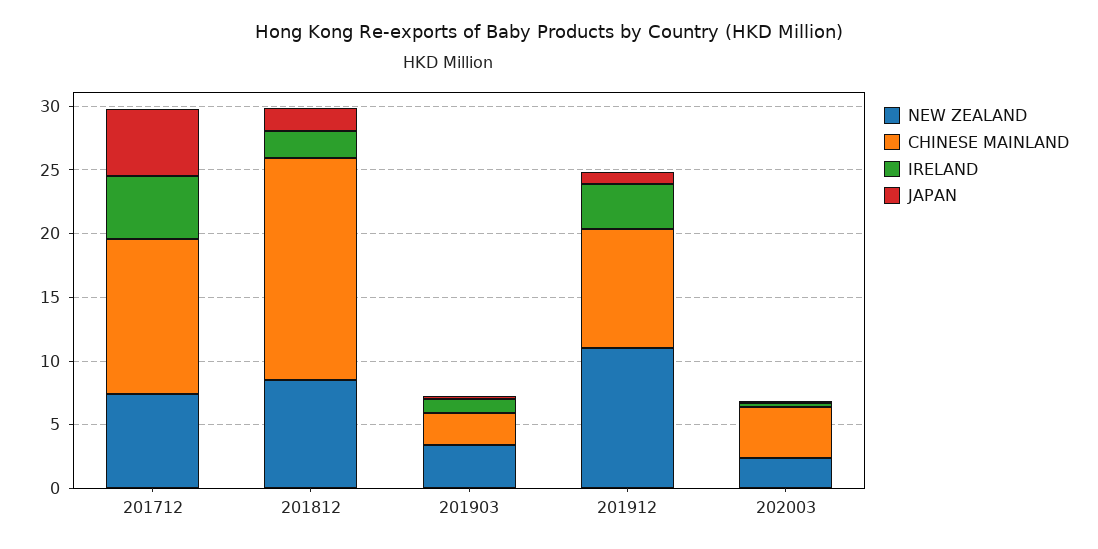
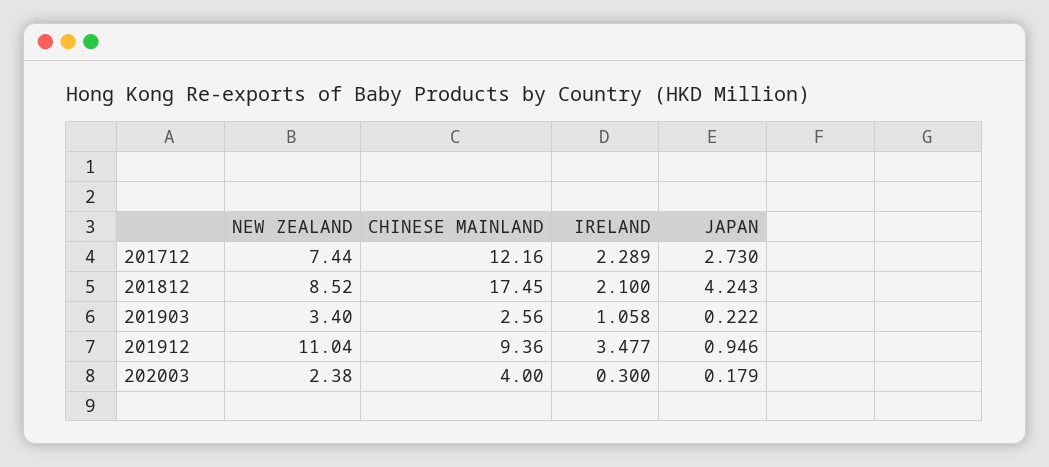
IRELAND, 201712: 5 -> 2.289
JAPAN, 201712: 5 -> 2.73
JAPAN, 201812: 2 -> 4.243

